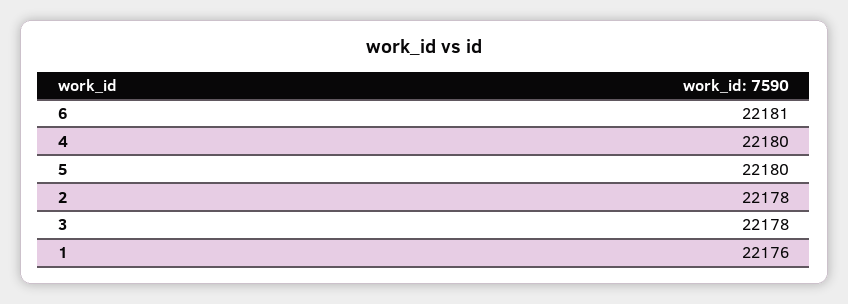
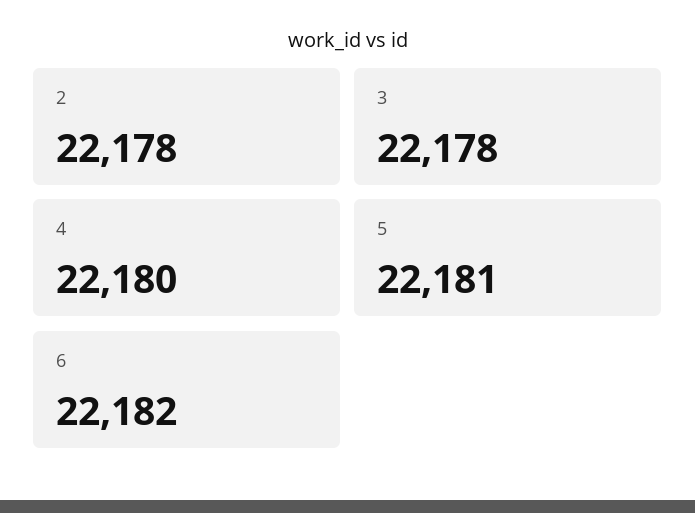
6: 22181 -> 22182
5: 22180 -> 22181
1: 22176 -> none

